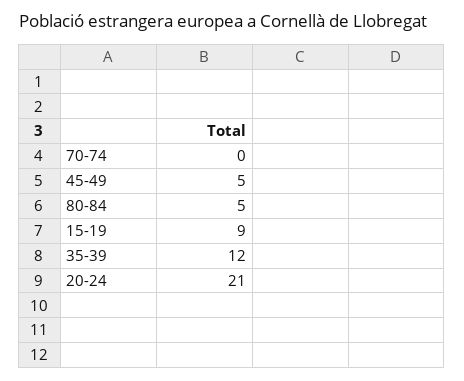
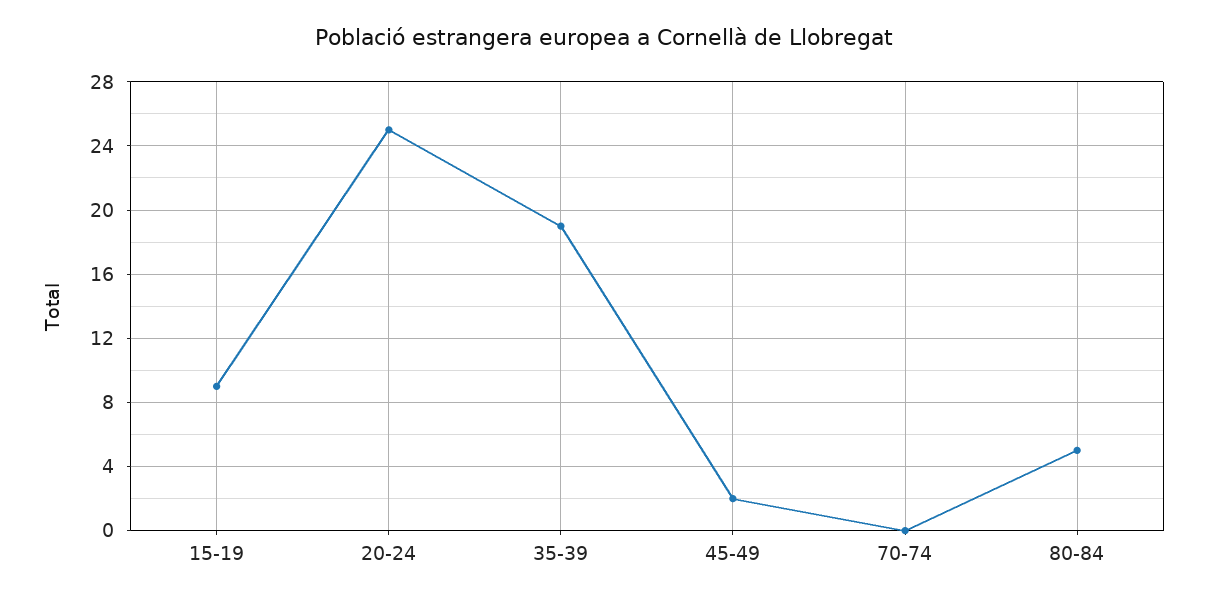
45-49: 5 -> 2
35-39: 12 -> 19
20-24: 21 -> 25

